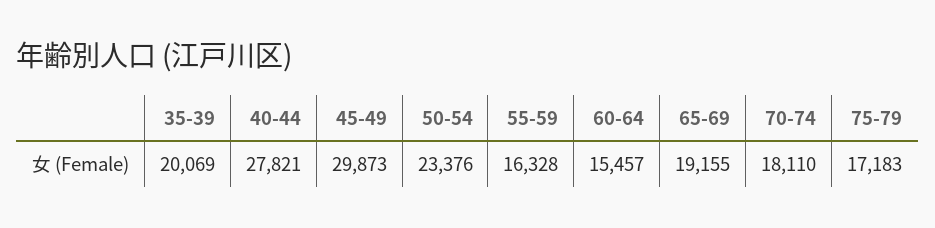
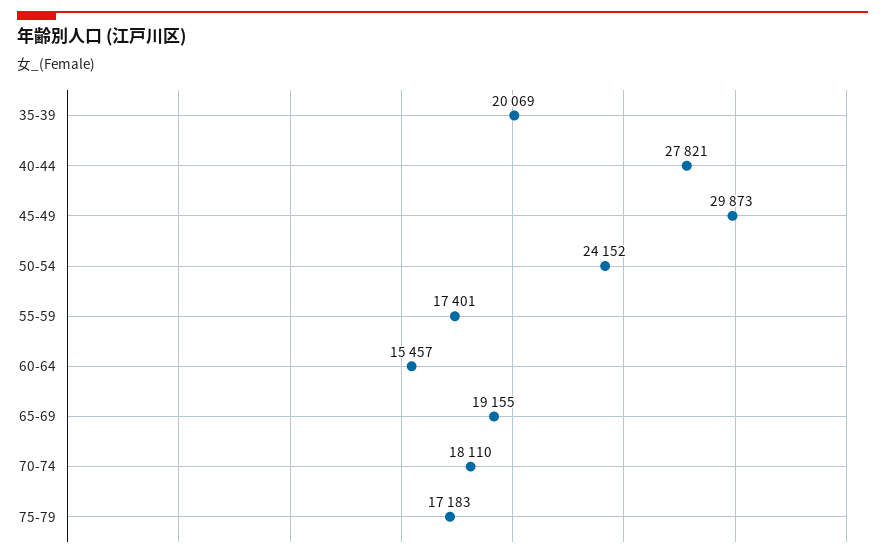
50-54: 23376 -> 24152
55-59: 16328 -> 17401

